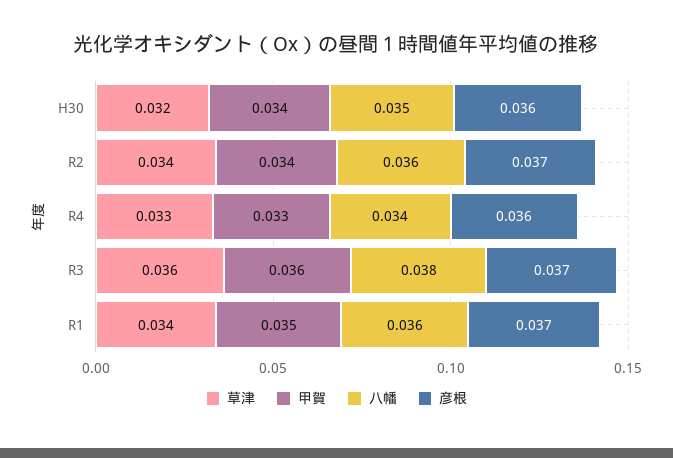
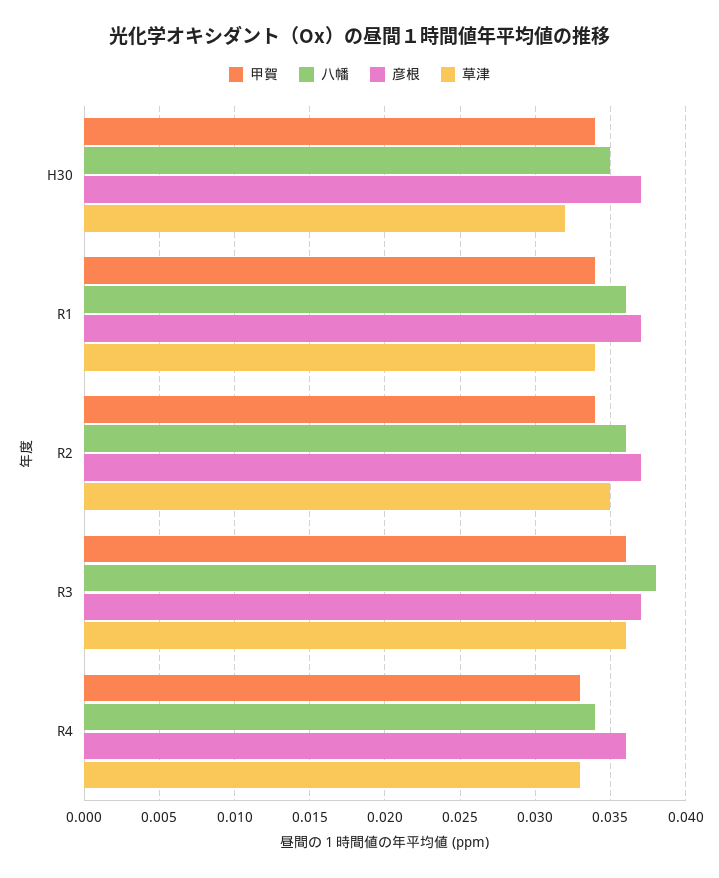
彦根, H30: 0.036 -> 0.037
草津, R2: 0.034 -> 0.035
甲賀, R1: 0.035 -> 0.034

